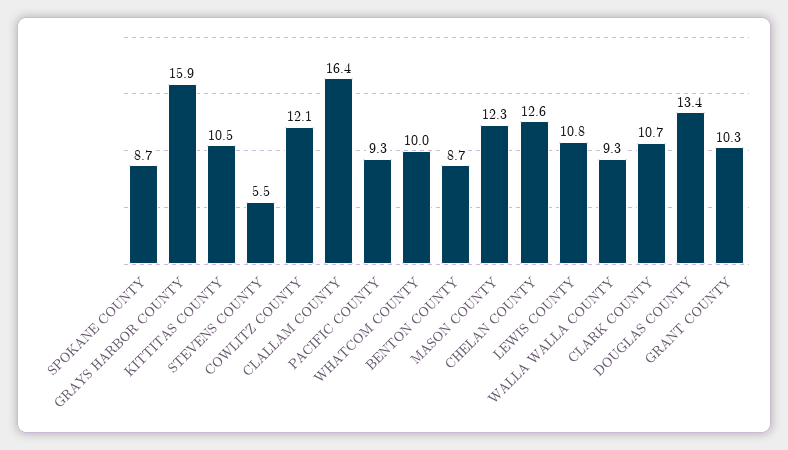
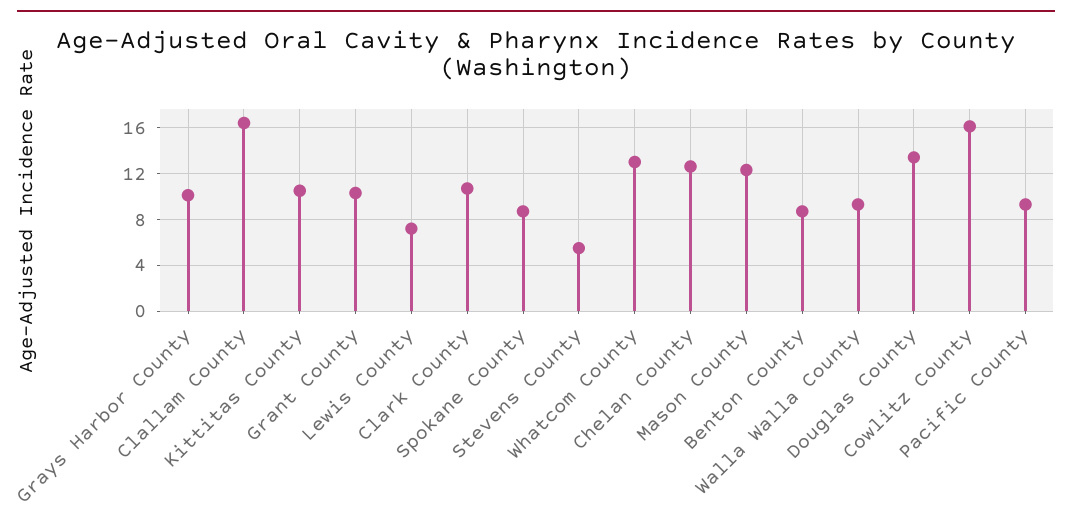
GRAYS HARBOR COUNTY: 15.9 -> 10
COWLITZ COUNTY: 12.1 -> 16
WHATCOM COUNTY: 10 -> 13
LEWIS COUNTY: 10.8 -> 7

